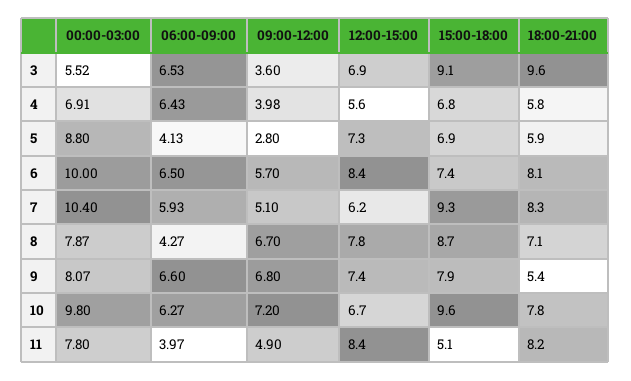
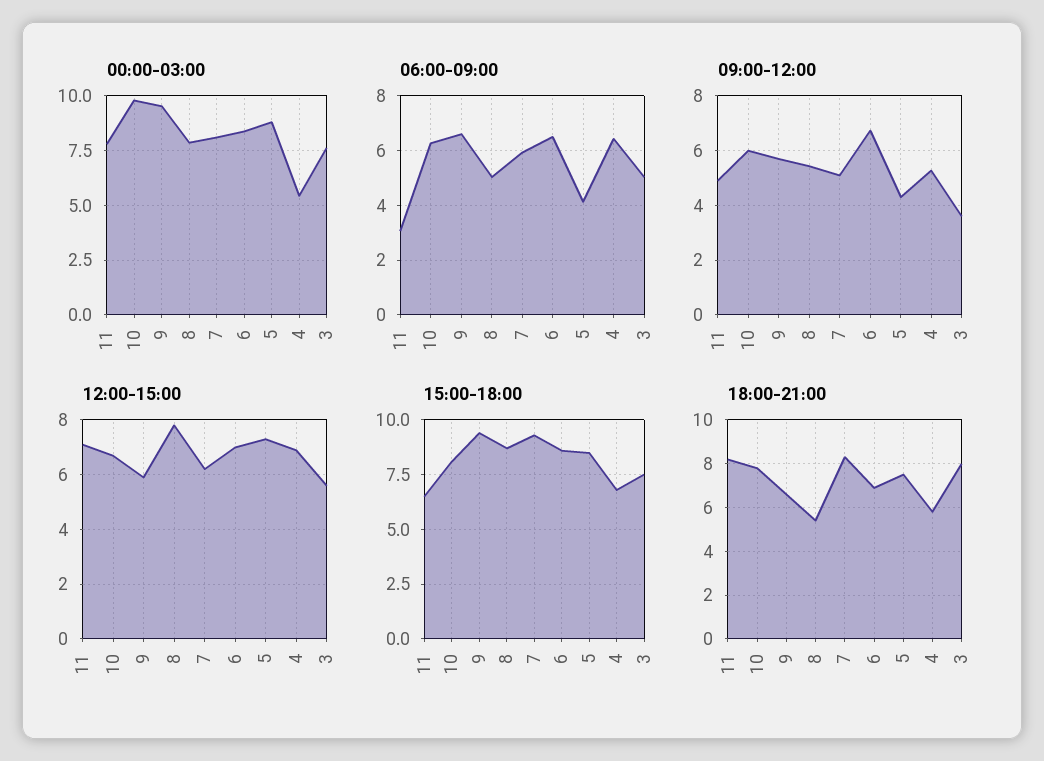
00:00-03:00, 3: 5.52 -> 7.5
06:00-09:00, 3: 6.53 -> 5
12:00-15:00, 3: 6.9 -> 5.5
15:00-18:00, 3: 9.1 -> 7.5
18:00-21:00, 3: 9.6 -> 8
00:00-03:00, 4: 6.91 -> 5.5
09:00-12:00, 4: 3.98 -> 5.25
12:00-15:00, 4: 5.6 -> 7
09:00-12:00, 5: 2.8 -> 4.25
15:00-18:00, 5: 6.9 -> 8.5
18:00-21:00, 5: 5.9 -> 7.5
00:00-03:00, 6: 10 -> 8.5
09:00-12:00, 6: 5.7 -> 6.75
12:00-15:00, 6: 8.4 -> 7
15:00-18:00, 6: 7.4 -> 8.5
18:00-21:00, 6: 8.1 -> 7
00:00-03:00, 7: 10.4 -> 8
06:00-09:00, 8: 4.27 -> 5
09:00-12:00, 8: 6.7 -> 5.5
18:00-21:00, 8: 7.1 -> 5.5
00:00-03:00, 9: 8.07 -> 9.5
09:00-12:00, 9: 6.8 -> 5.75
12:00-15:00, 9: 7.4 -> 6
15:00-18:00, 9: 7.9 -> 9.5
18:00-21:00, 9: 5.4 -> 6.5
09:00-12:00, 10: 7.2 -> 6
15:00-18:00, 10: 9.6 -> 8
06:00-09:00, 11: 3.97 -> 3
12:00-15:00, 11: 8.4 -> 7
15:00-18:00, 11: 5.1 -> 6.5

